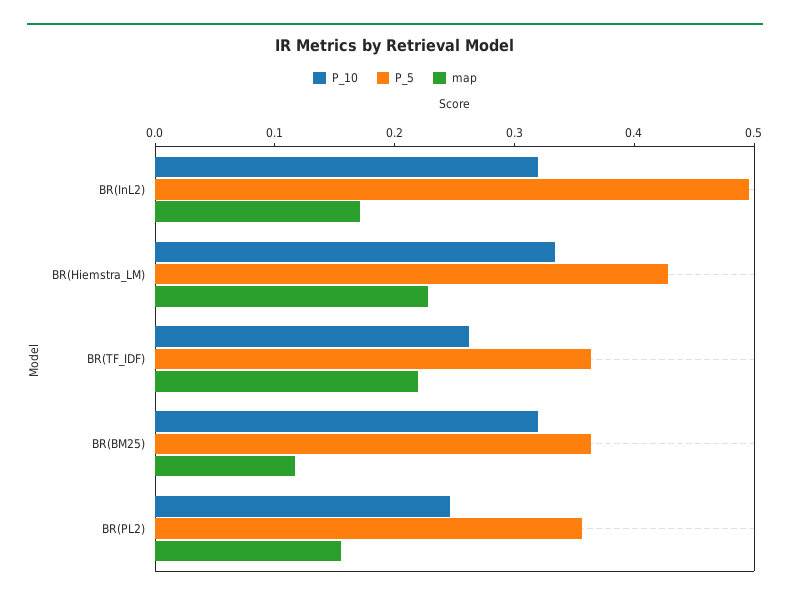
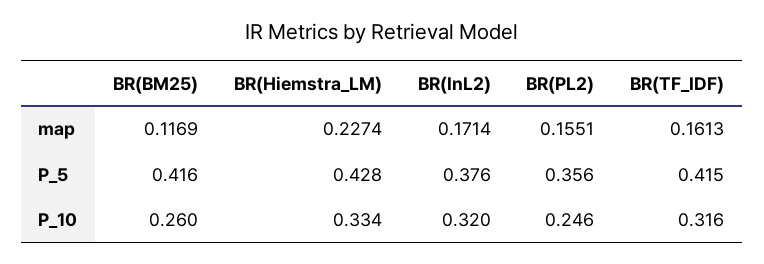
P_5, BR(InL2): 0.5 -> 0.376
P_10, BR(TF_IDF): 0.26 -> 0.316
P_5, BR(TF_IDF): 0.36 -> 0.415
map, BR(TF_IDF): 0.22 -> 0.1613
P_10, BR(BM25): 0.32 -> 0.26
P_5, BR(BM25): 0.36 -> 0.416

